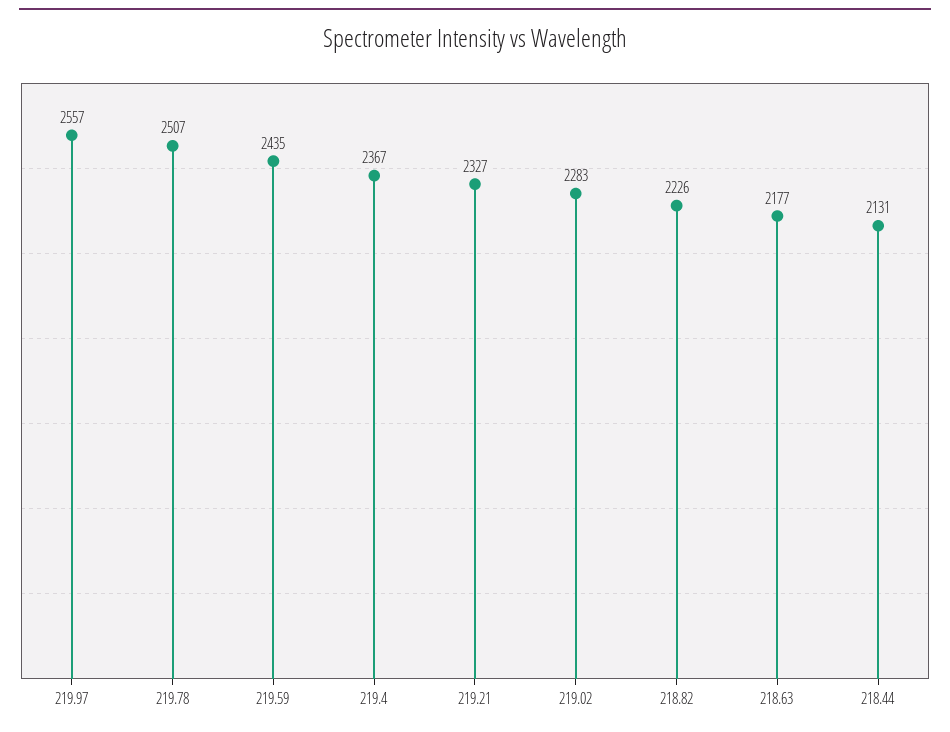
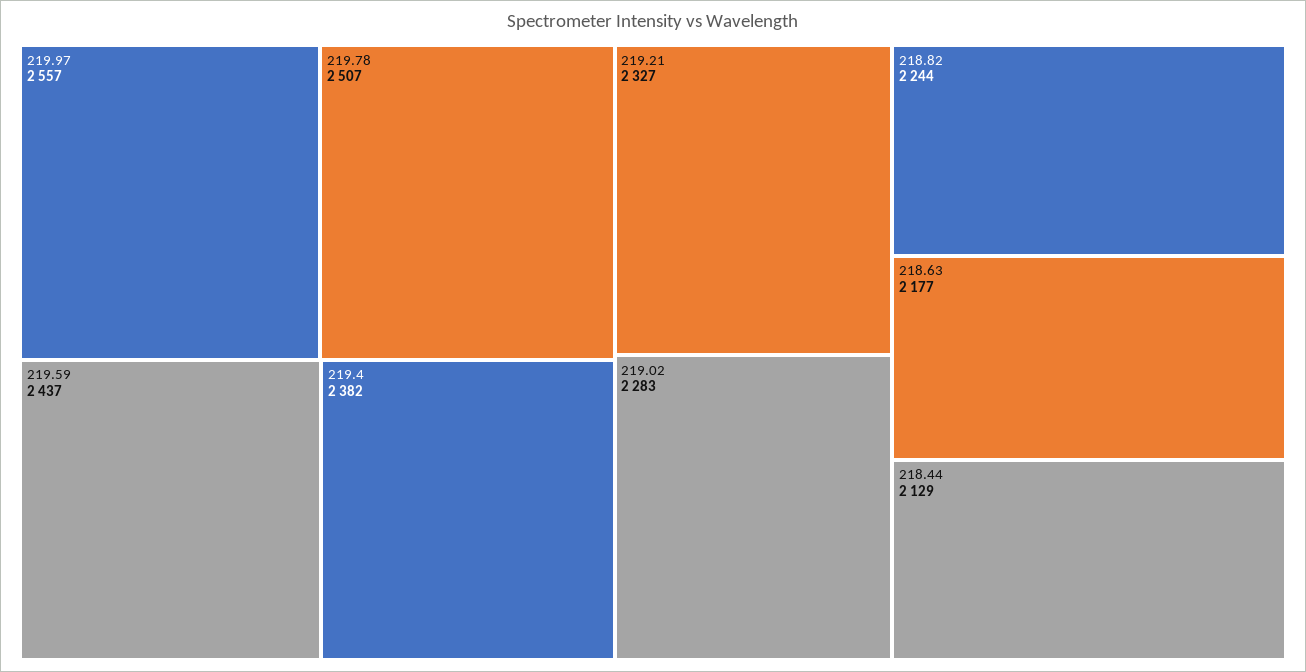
219.59: 2435 -> 2437
219.4: 2367 -> 2382
218.82: 2226 -> 2244
218.44: 2131 -> 2129

